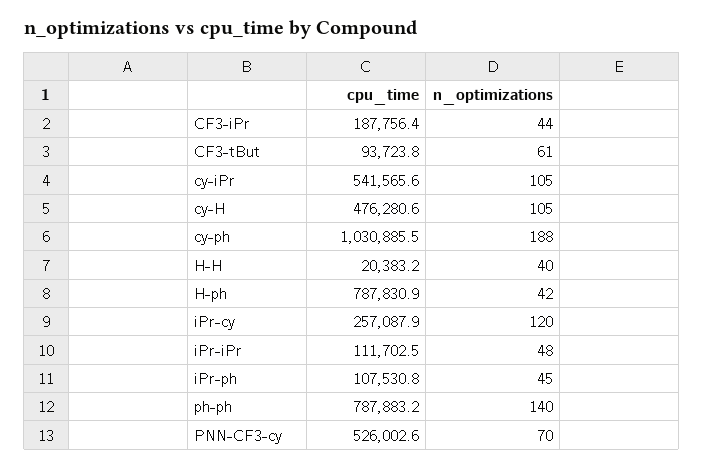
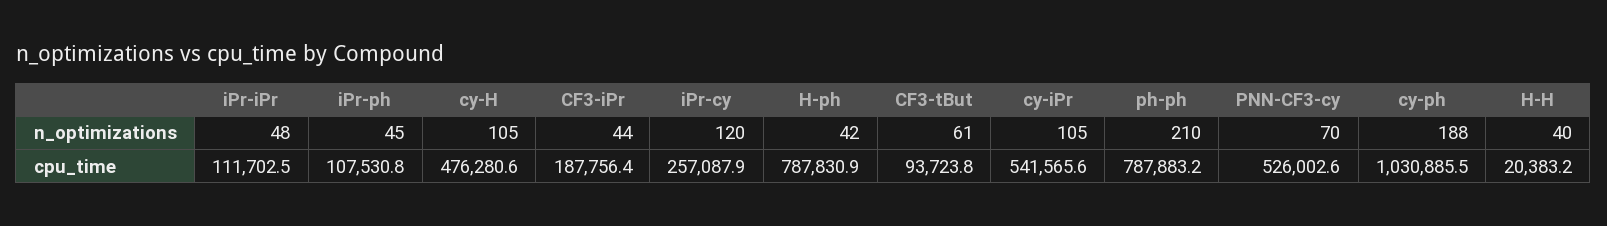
n_optimizations, ph-ph: 140 -> 210

